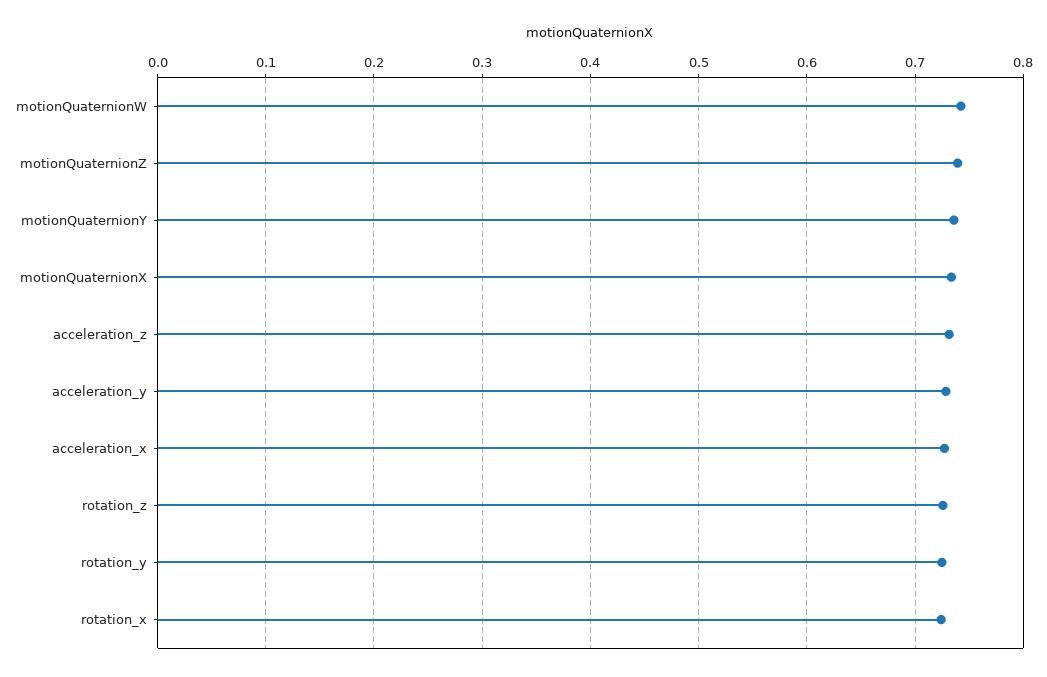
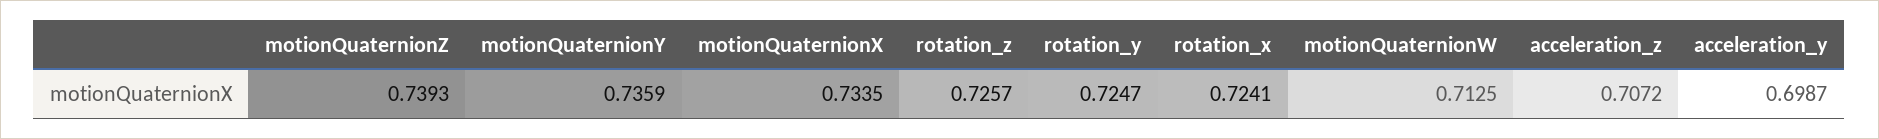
motionQuaternionW: 0.74 -> 0.7125
acceleration_z: 0.73 -> 0.7072
acceleration_y: 0.73 -> 0.6987
acceleration_x: 0.73 -> none

